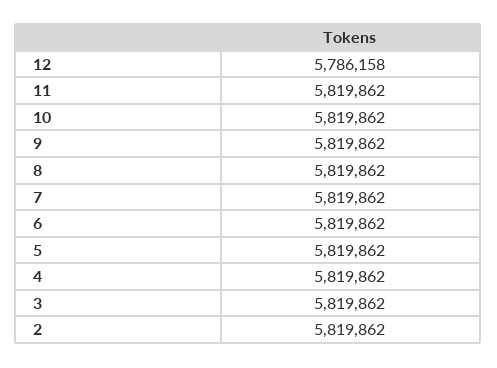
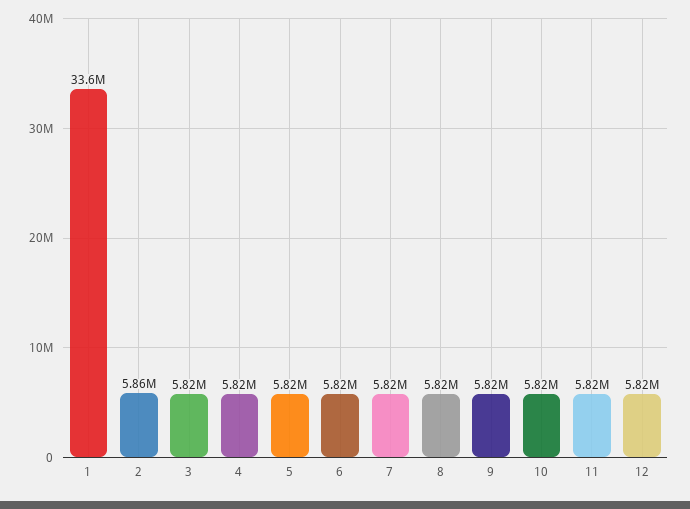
12: 5786158 -> 5820000
2: 5819862 -> 5860000
1: none -> 33600000

